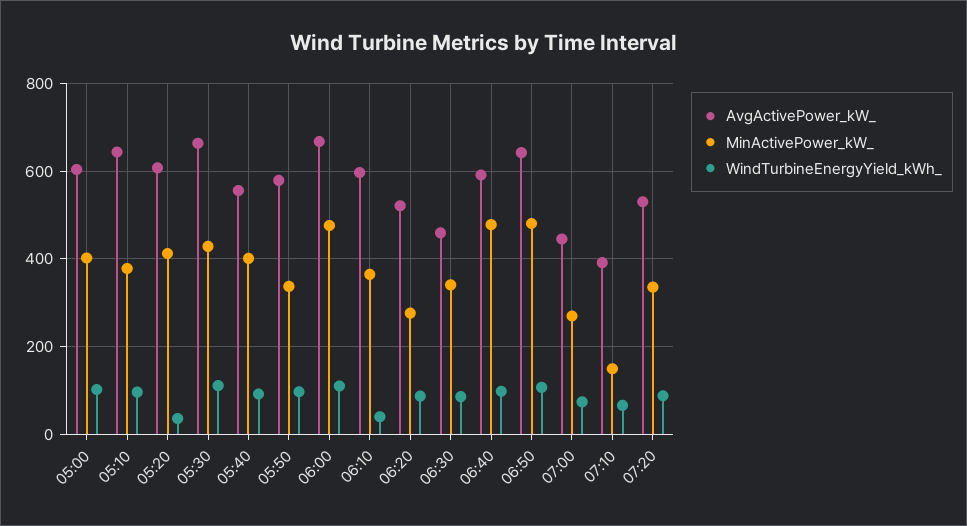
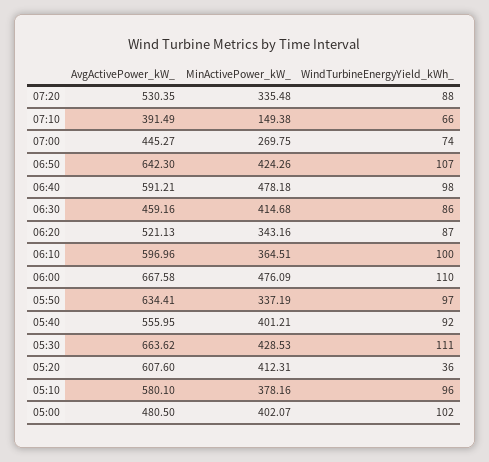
AvgActivePower_kW_, 05:00: 600 -> 480.5
AvgActivePower_kW_, 05:10: 640 -> 580.1
AvgActivePower_kW_, 05:50: 580 -> 634.41
WindTurbineEnergyYield_kWh_, 06:10: 40 -> 100
MinActivePower_kW_, 06:20: 280 -> 343.16
MinActivePower_kW_, 06:30: 340 -> 414.68
MinActivePower_kW_, 06:50: 480 -> 424.26

